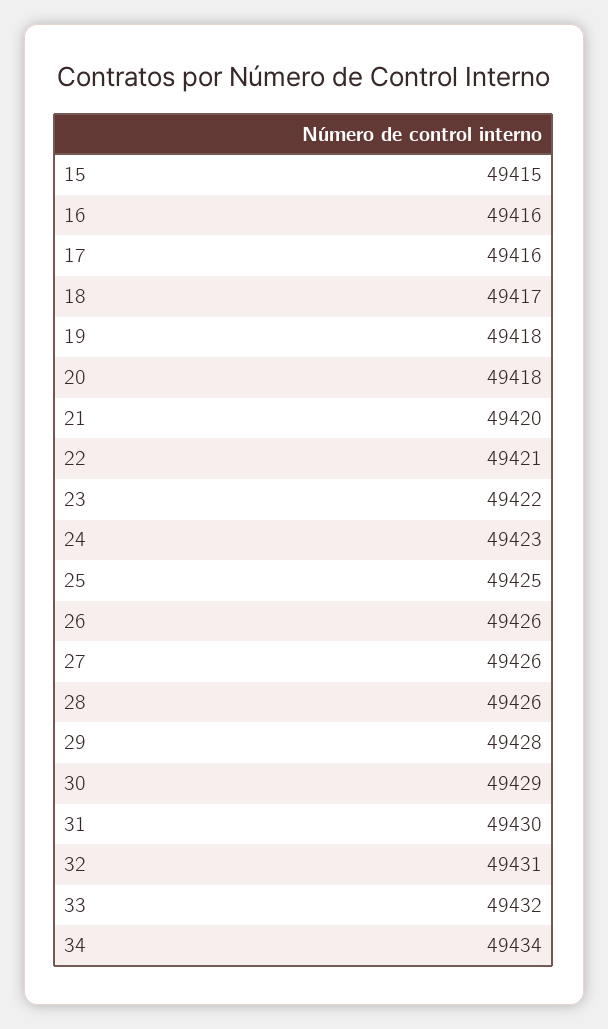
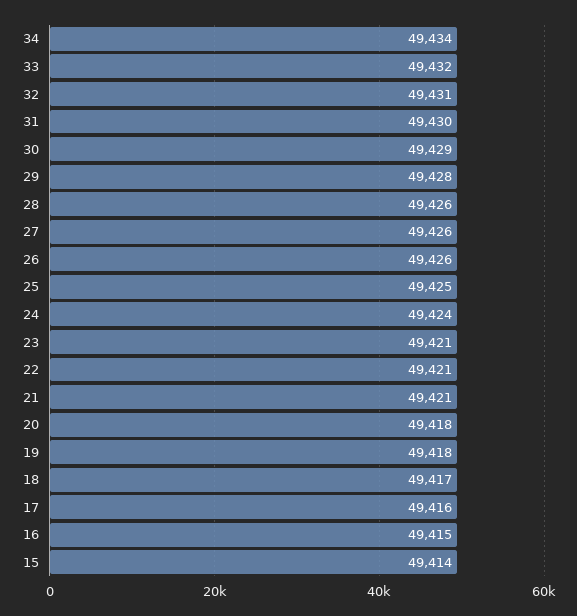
15: 49415 -> 49414
16: 49416 -> 49415
21: 49420 -> 49421
23: 49422 -> 49421
24: 49423 -> 49424

